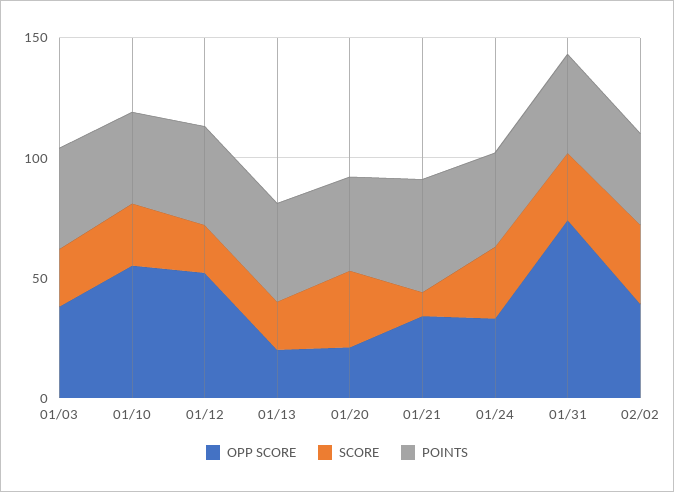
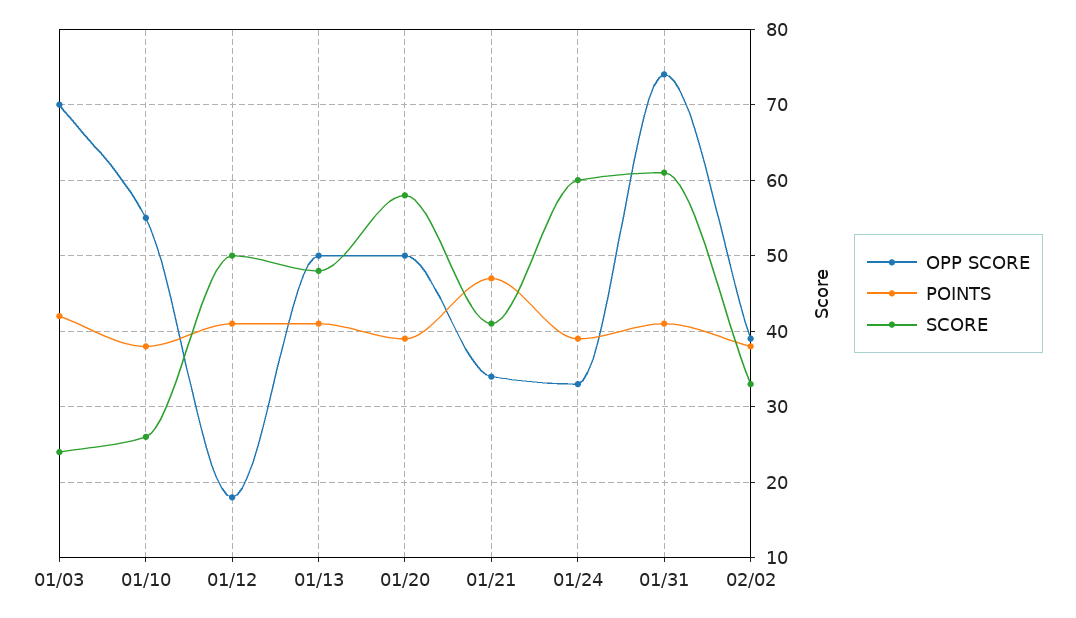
OPP SCORE, 01/03: 40 -> 70
OPP SCORE, 01/12: 50 -> 18
SCORE, 01/12: 20 -> 50
OPP SCORE, 01/13: 20 -> 50
SCORE, 01/13: 20 -> 48
OPP SCORE, 01/20: 20 -> 50
SCORE, 01/20: 30 -> 58
SCORE, 01/21: 10 -> 41
SCORE, 01/24: 30 -> 60
SCORE, 01/31: 30 -> 61

